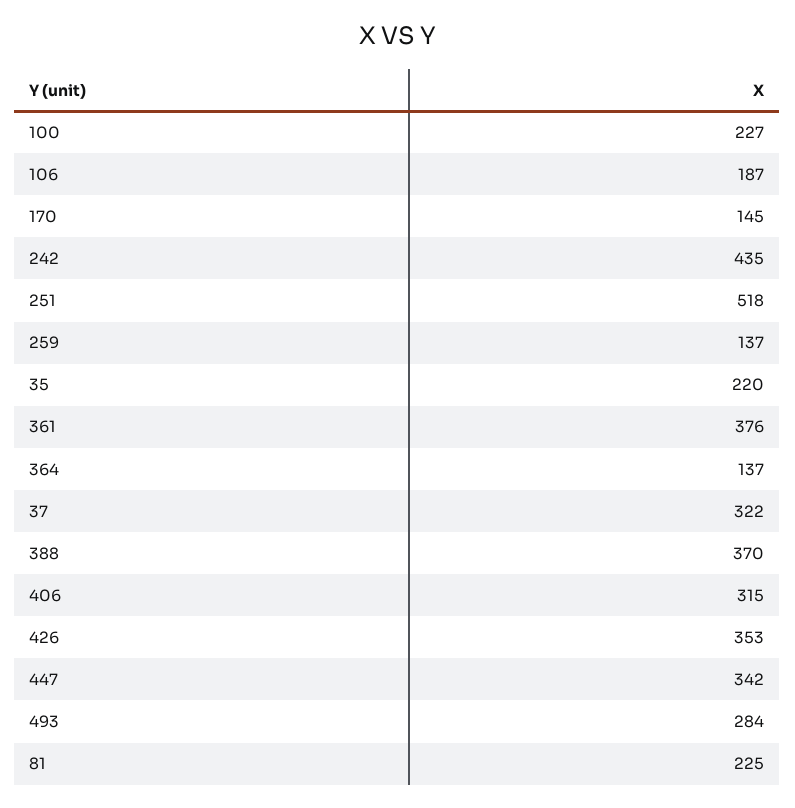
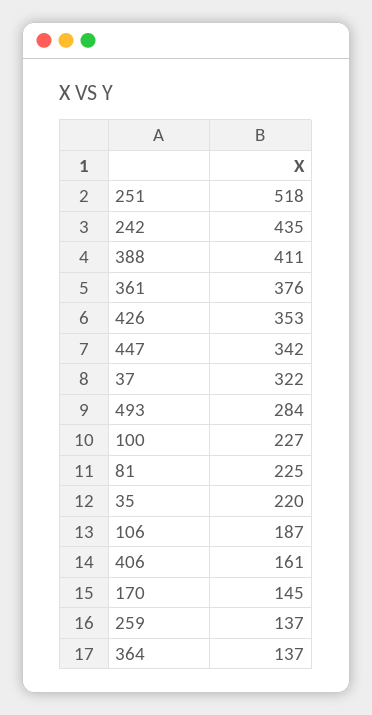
388: 370 -> 411
406: 315 -> 161

